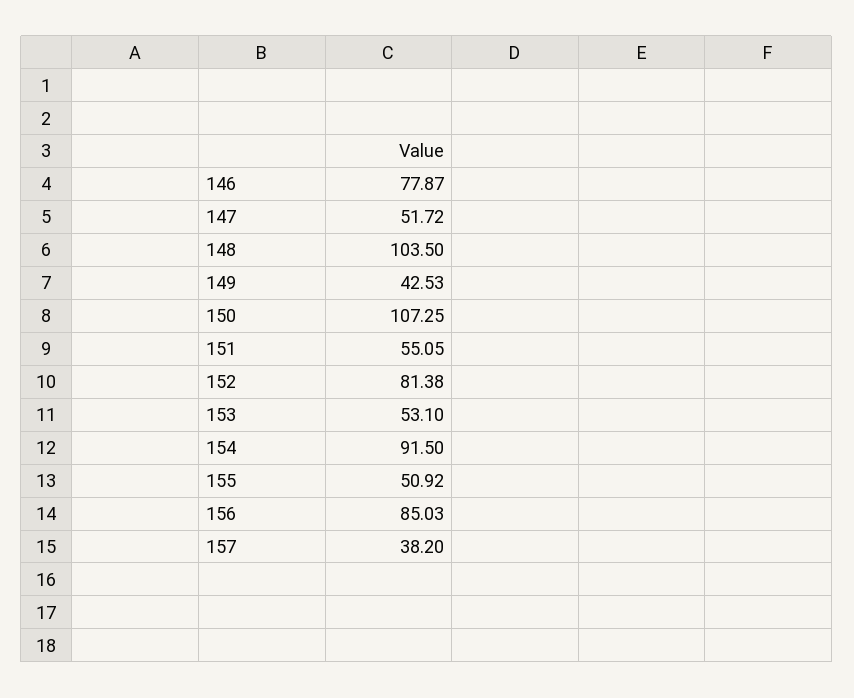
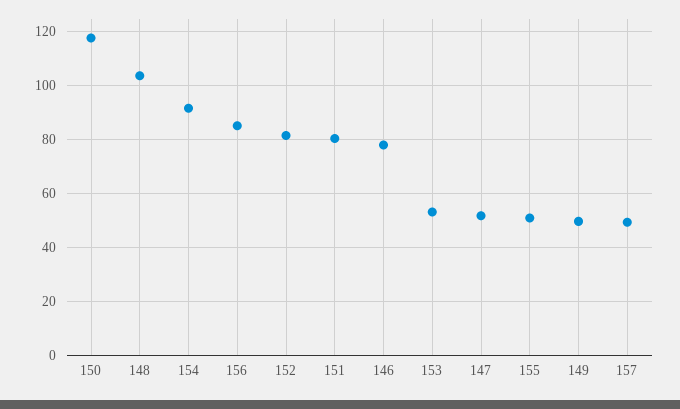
149: 42.53 -> 50
150: 107.25 -> 117.5
151: 55.05 -> 80
157: 38.2 -> 50

